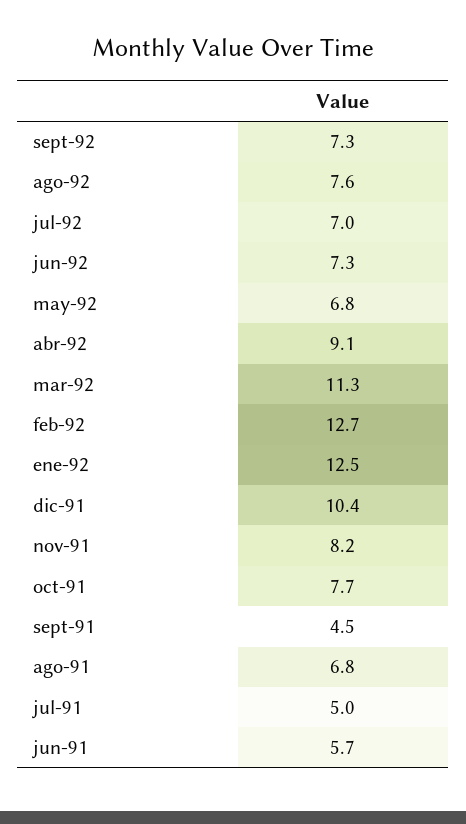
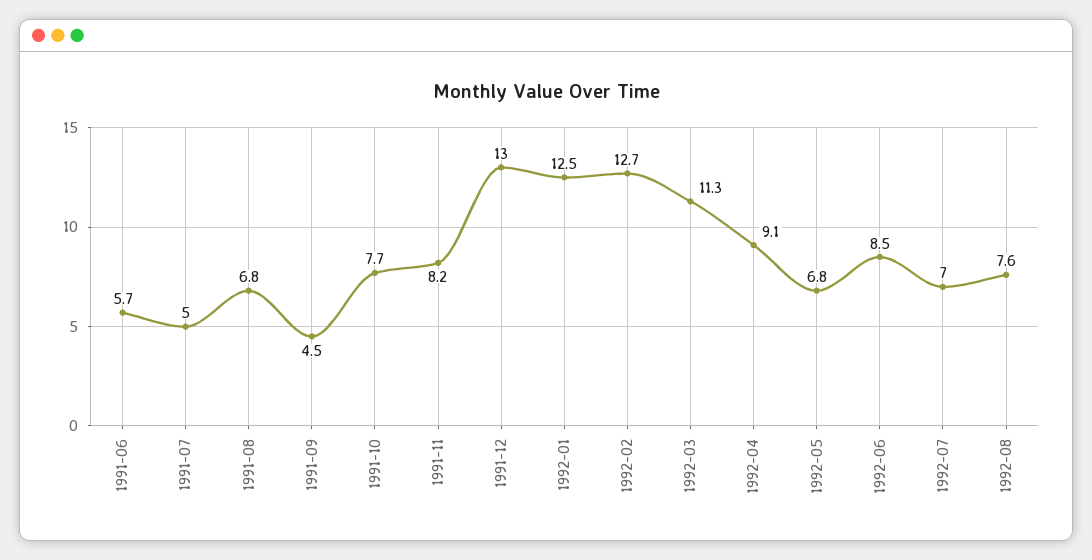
sept-92: 7.3 -> none
jun-92: 7.3 -> 8.5
dic-91: 10.4 -> 13

